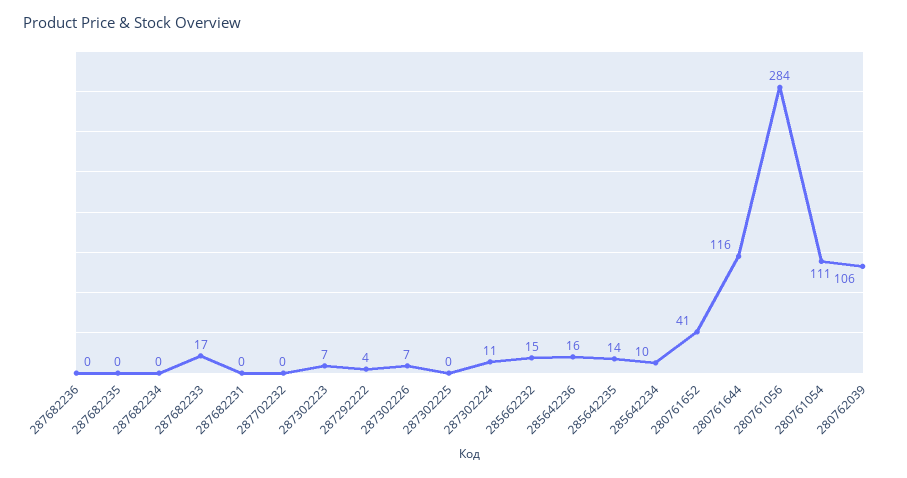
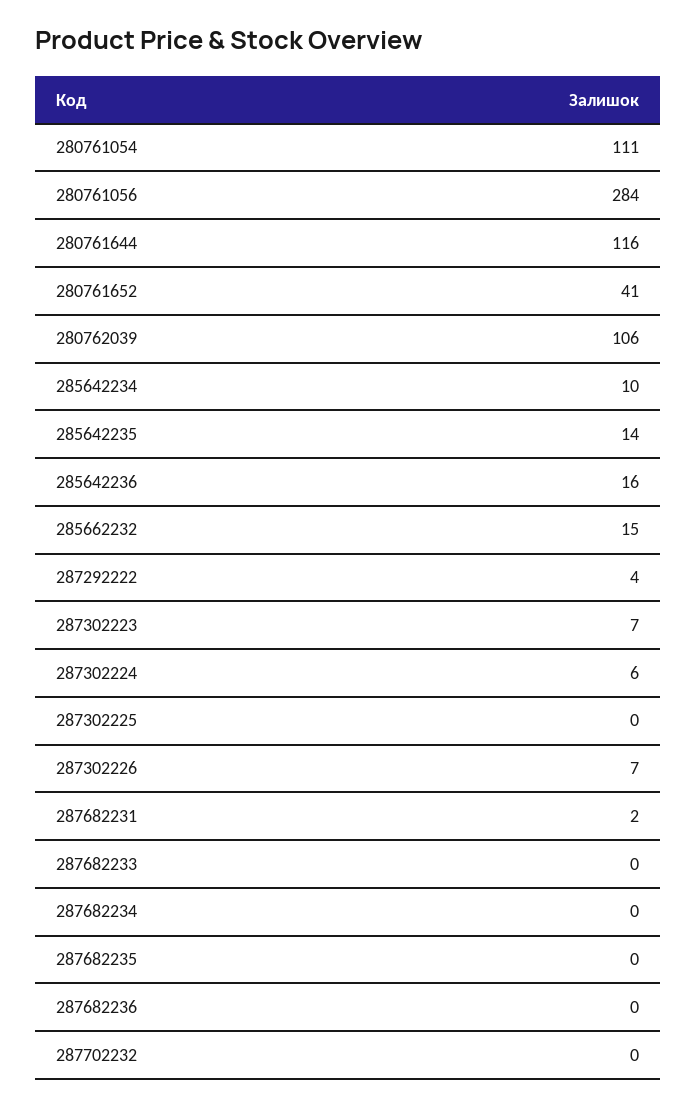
287682233: 17 -> 0
287682231: 0 -> 2
287302224: 11 -> 6

